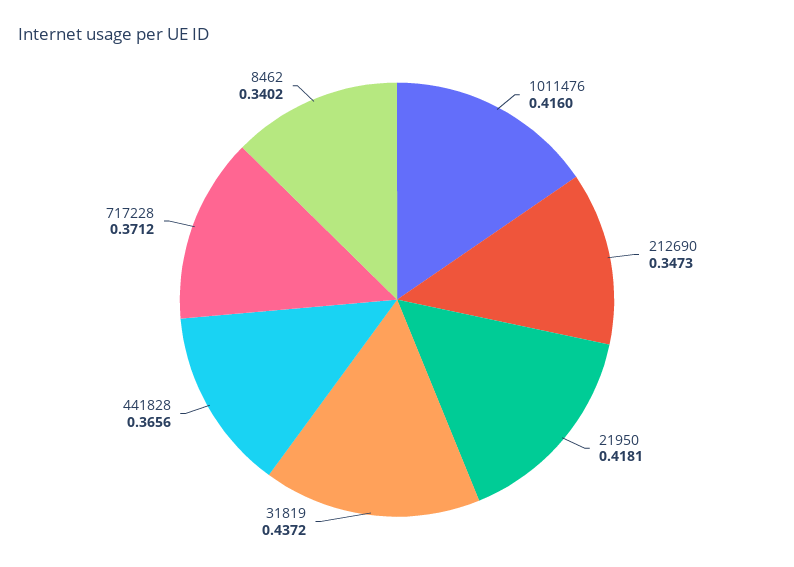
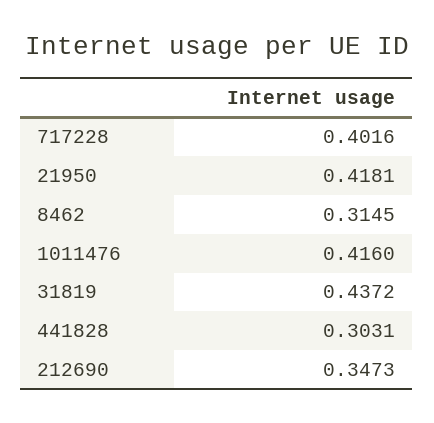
441828: 0.3656 -> 0.3031
717228: 0.3712 -> 0.4016
8462: 0.3402 -> 0.3145

